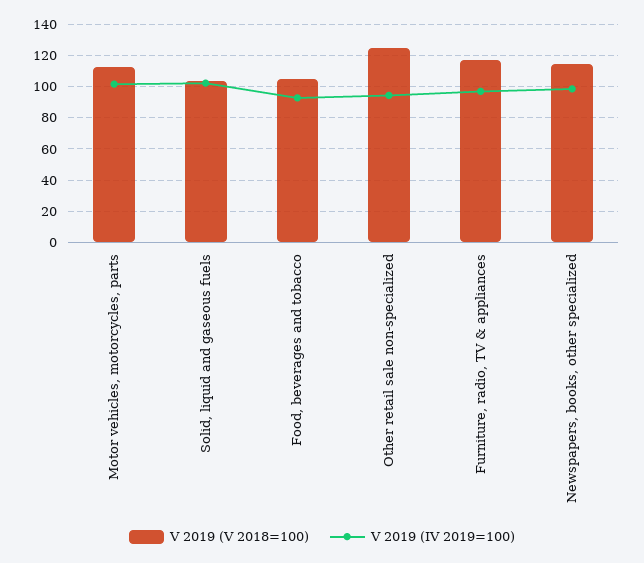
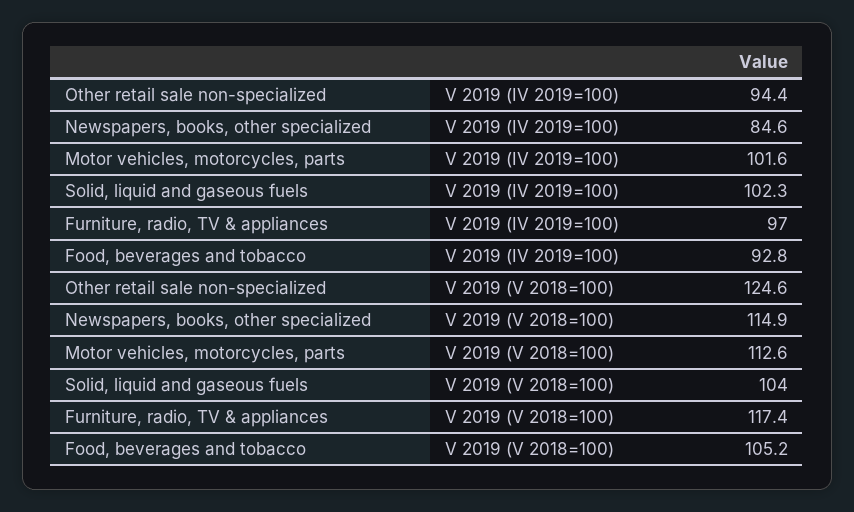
V 2019 (IV 2019=100), Newspapers, books, other specialized: 100 -> 84.6

